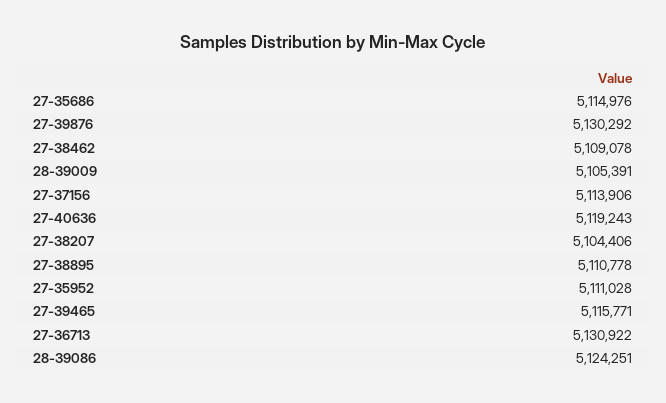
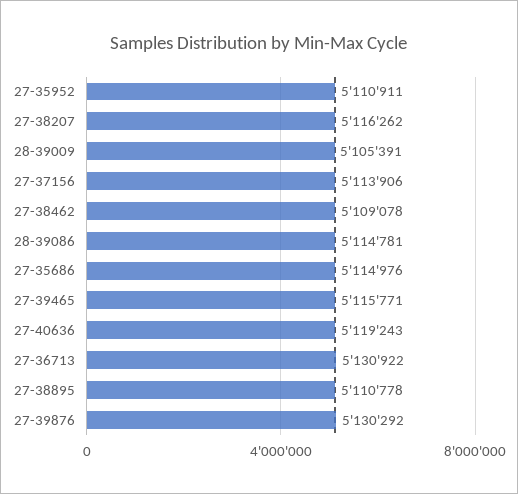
27-38207: 5104406 -> 5116262
27-35952: 5111028 -> 5110911
28-39086: 5124251 -> 5114781

